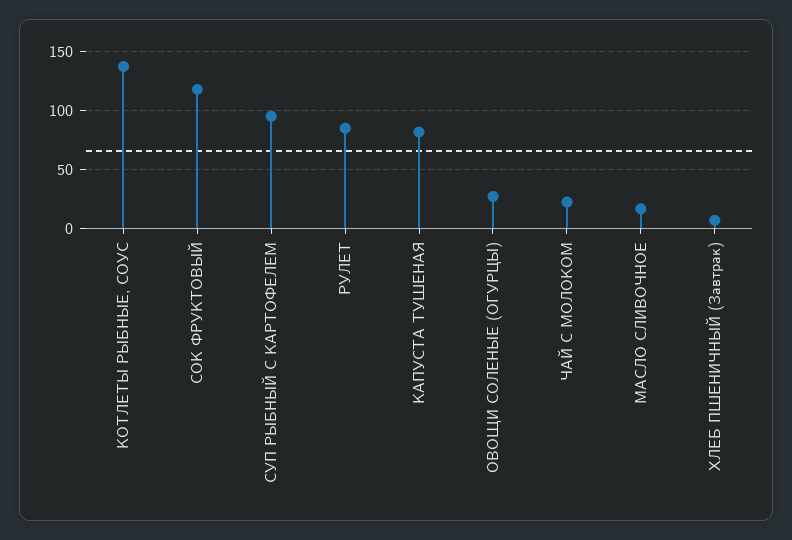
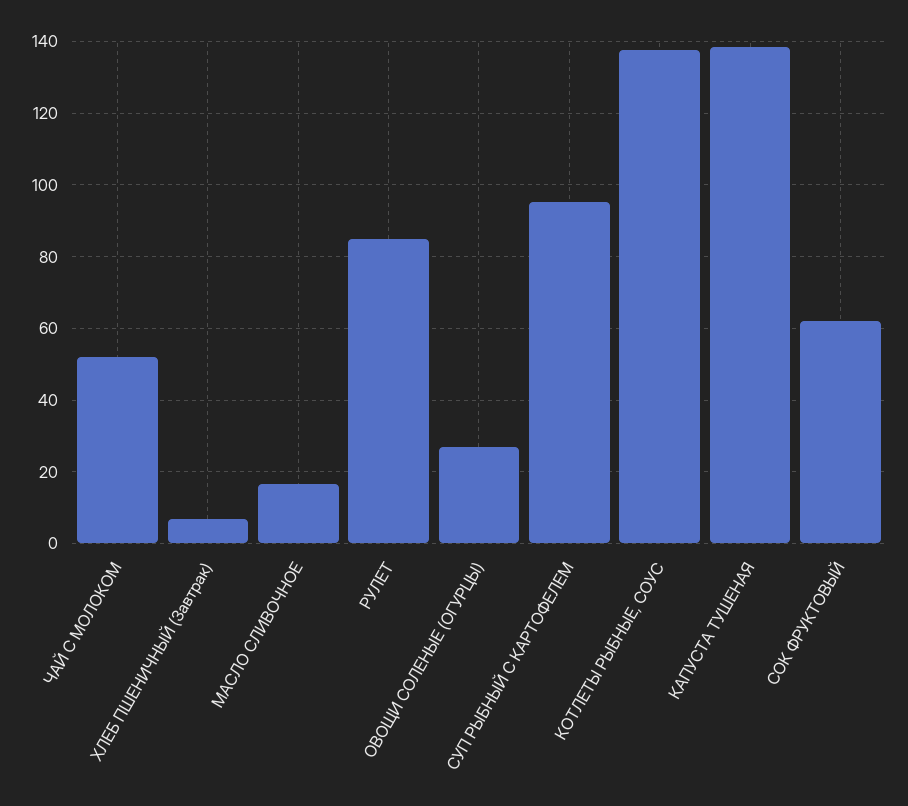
СОК ФРУКТОВЫЙ: 120 -> 62
КАПУСТА ТУШЕНАЯ: 80 -> 138
ЧАЙ С МОЛОКОМ: 20 -> 52

